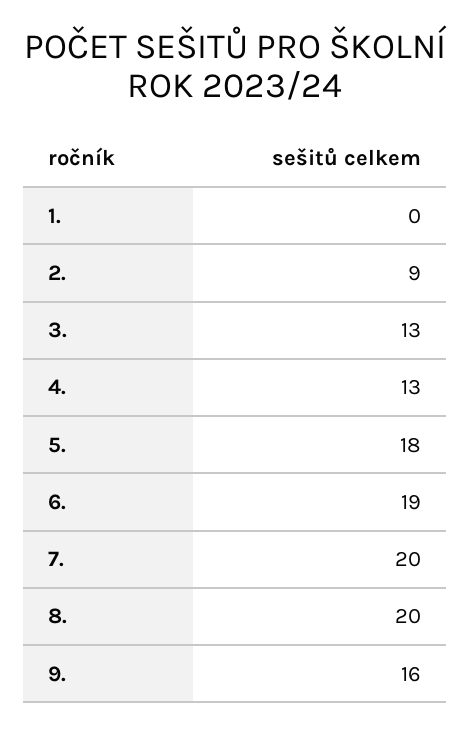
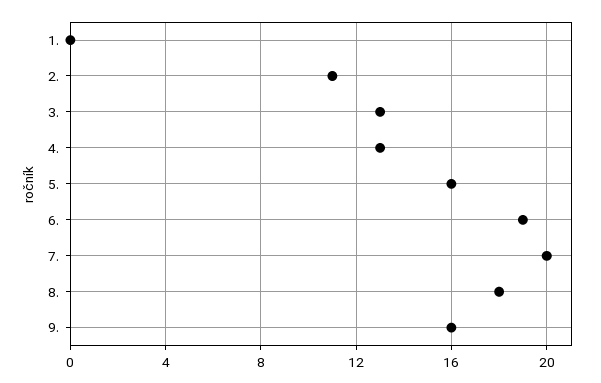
2.: 9 -> 11
5.: 18 -> 16
8.: 20 -> 18

